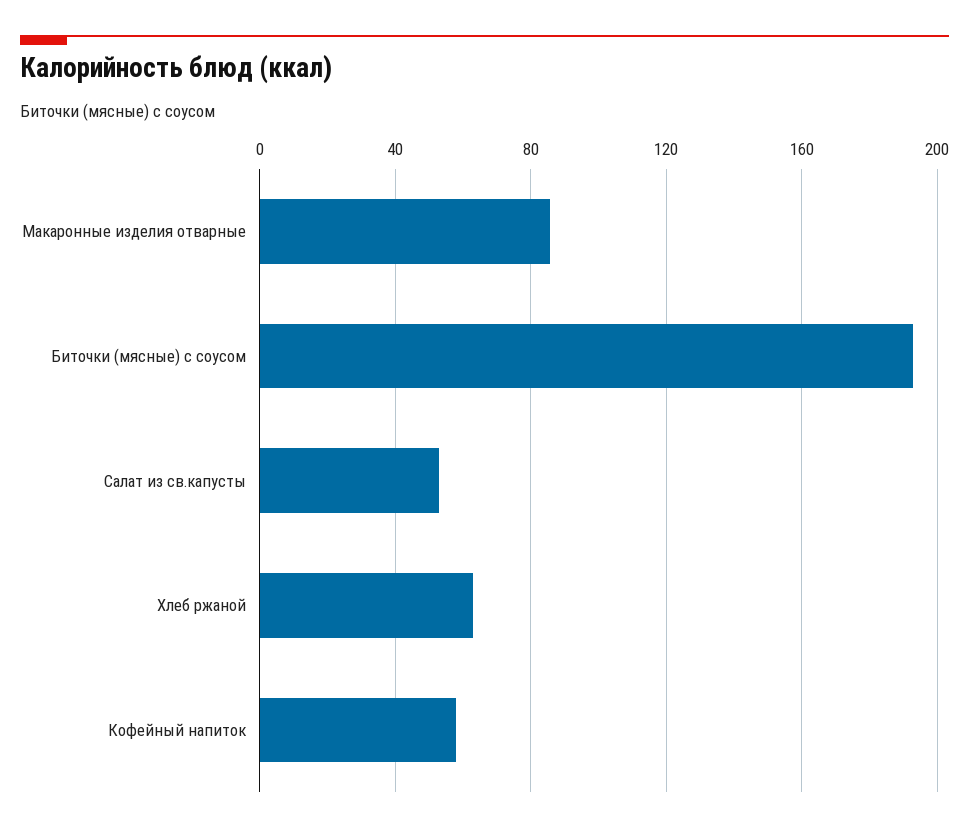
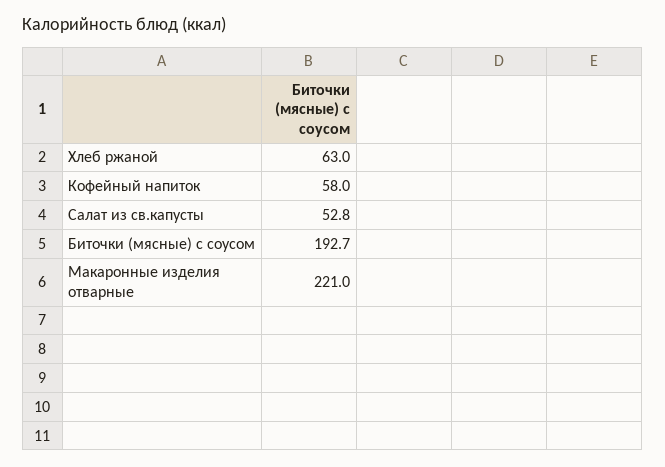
Макаронные изделия отварные: 85 -> 221

